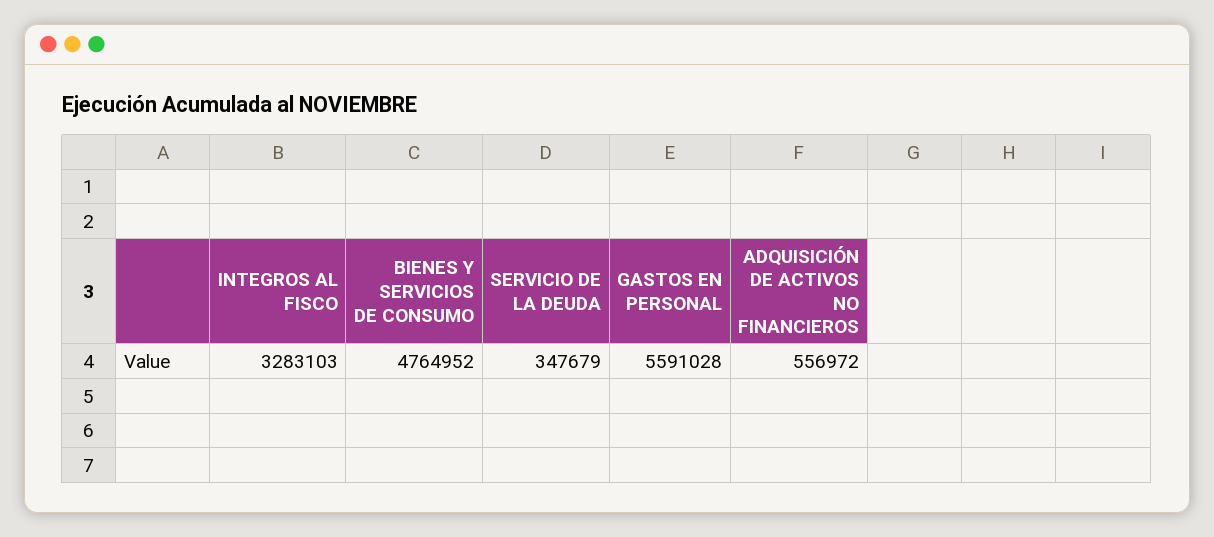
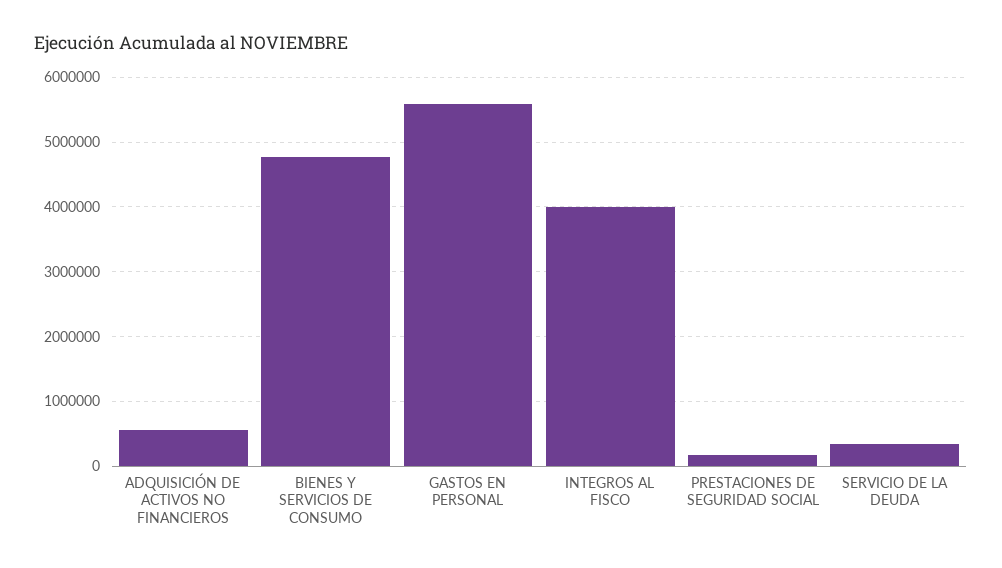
INTEGROS AL FISCO: 3283103 -> 4000000
PRESTACIONES DE SEGURIDAD SOCIAL: none -> 200000

